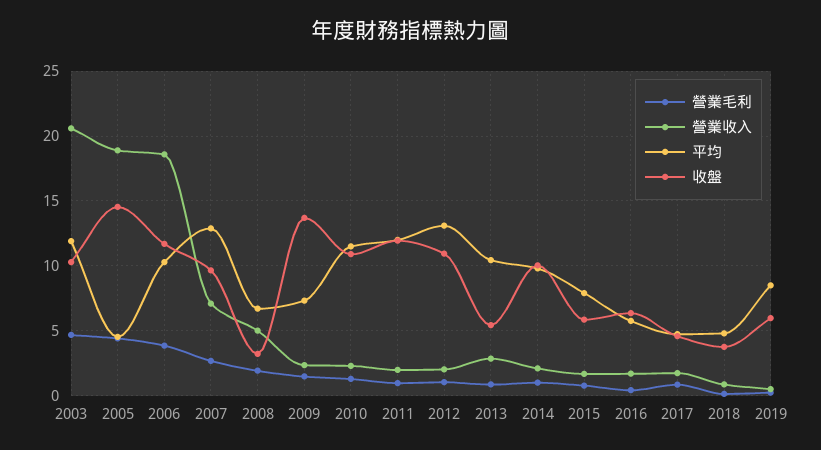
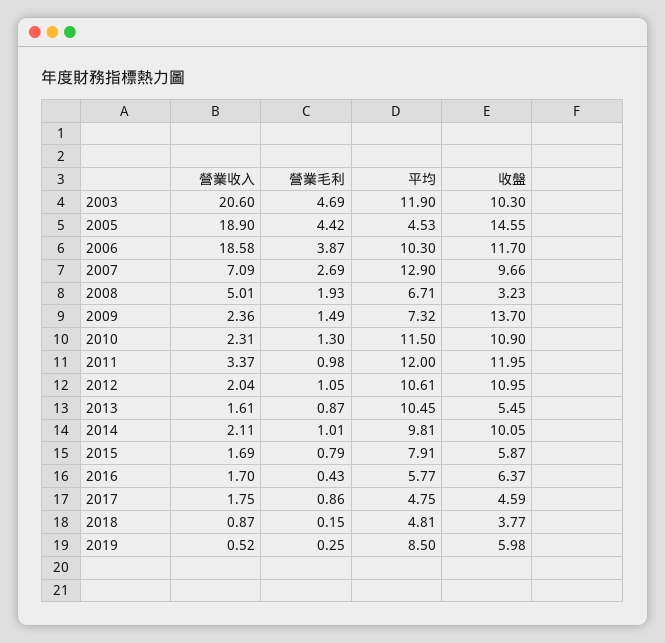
營業收入, 2011: 2 -> 3.37
平均, 2012: 13 -> 10.61
營業收入, 2013: 3 -> 1.61

